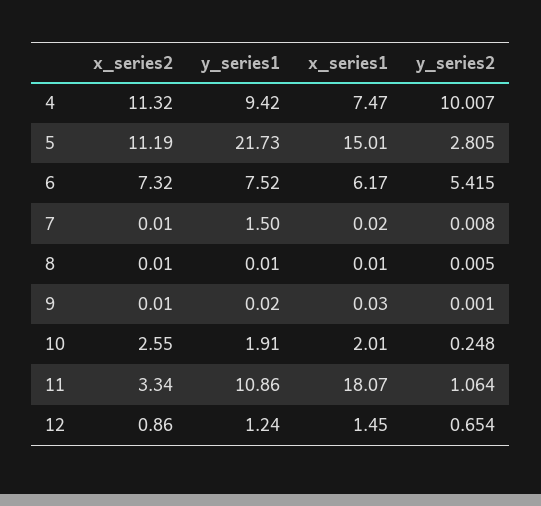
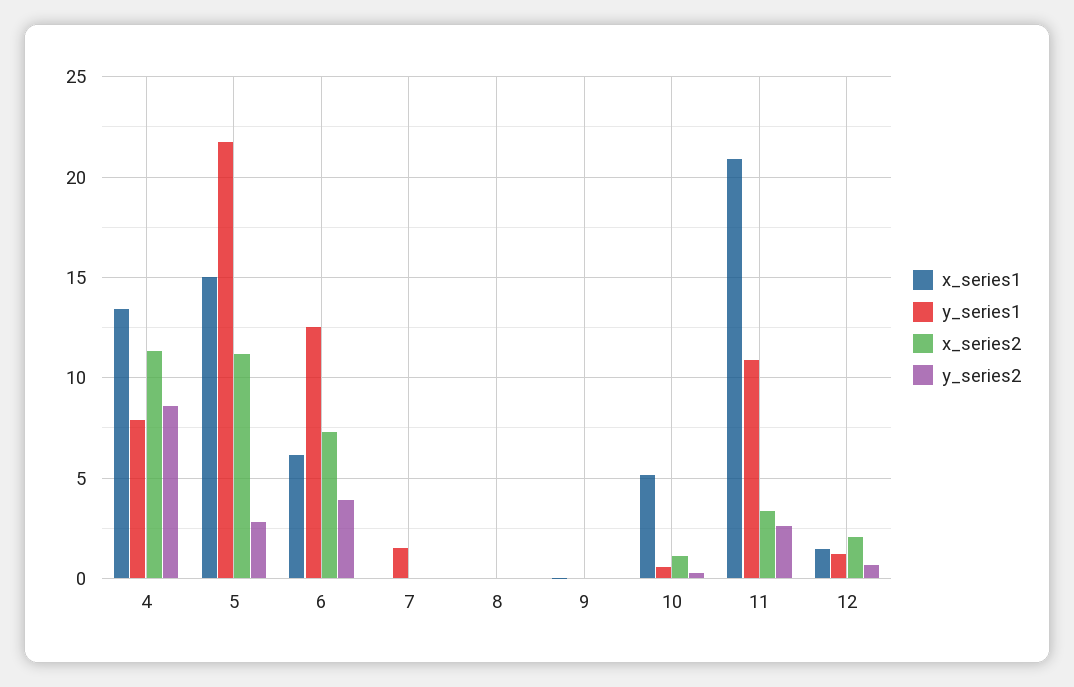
y_series1, 4: 9.42 -> 8
x_series1, 4: 7.47 -> 13.5
y_series2, 4: 10.007 -> 8.5
y_series1, 6: 7.52 -> 12.5
y_series2, 6: 5.415 -> 4
x_series2, 10: 2.55 -> 1
y_series1, 10: 1.91 -> 0.5
x_series1, 10: 2.01 -> 5
x_series1, 11: 18.07 -> 21
y_series2, 11: 1.064 -> 2.5
x_series2, 12: 0.86 -> 2

